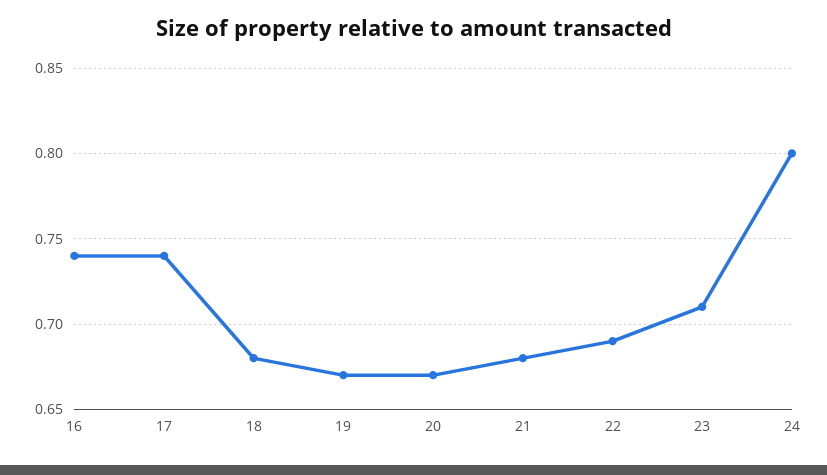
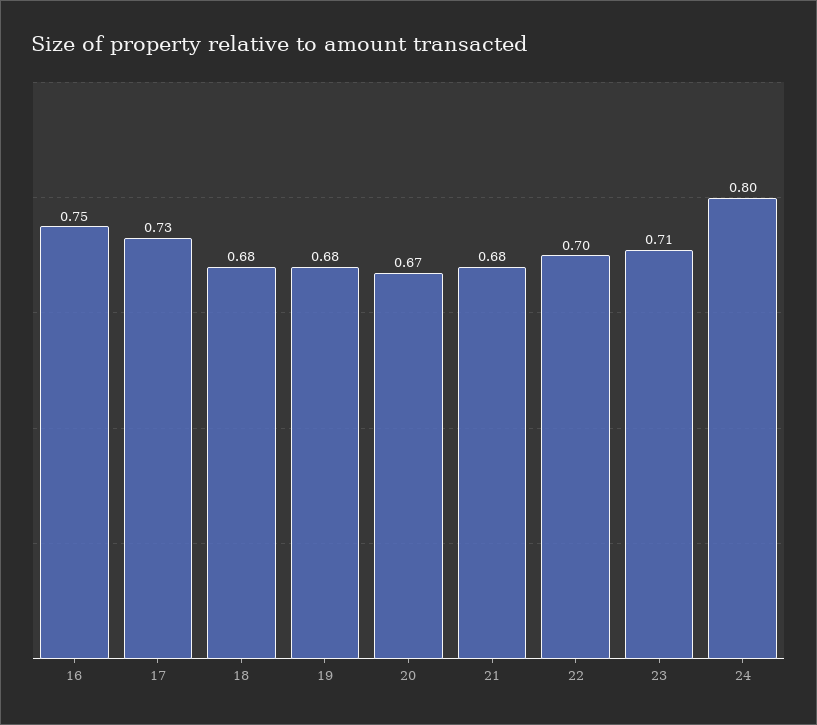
16: 0.74 -> 0.75
17: 0.74 -> 0.73
19: 0.67 -> 0.68
22: 0.69 -> 0.7

